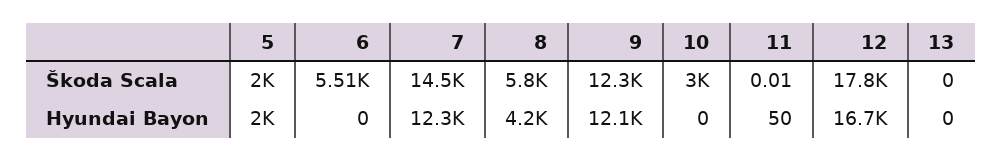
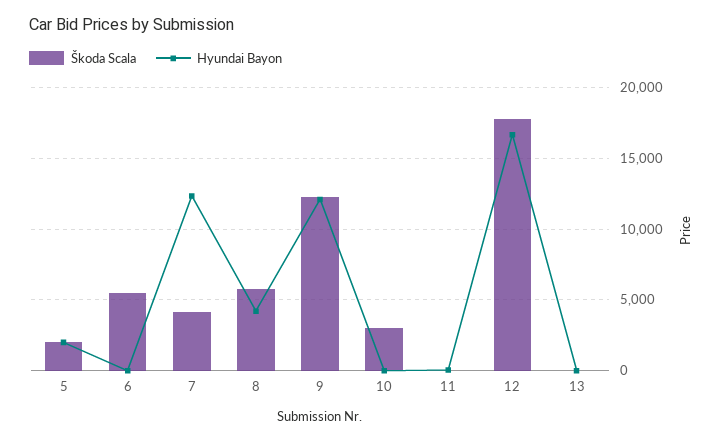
Škoda Scala, 7: 14500 -> 4000

